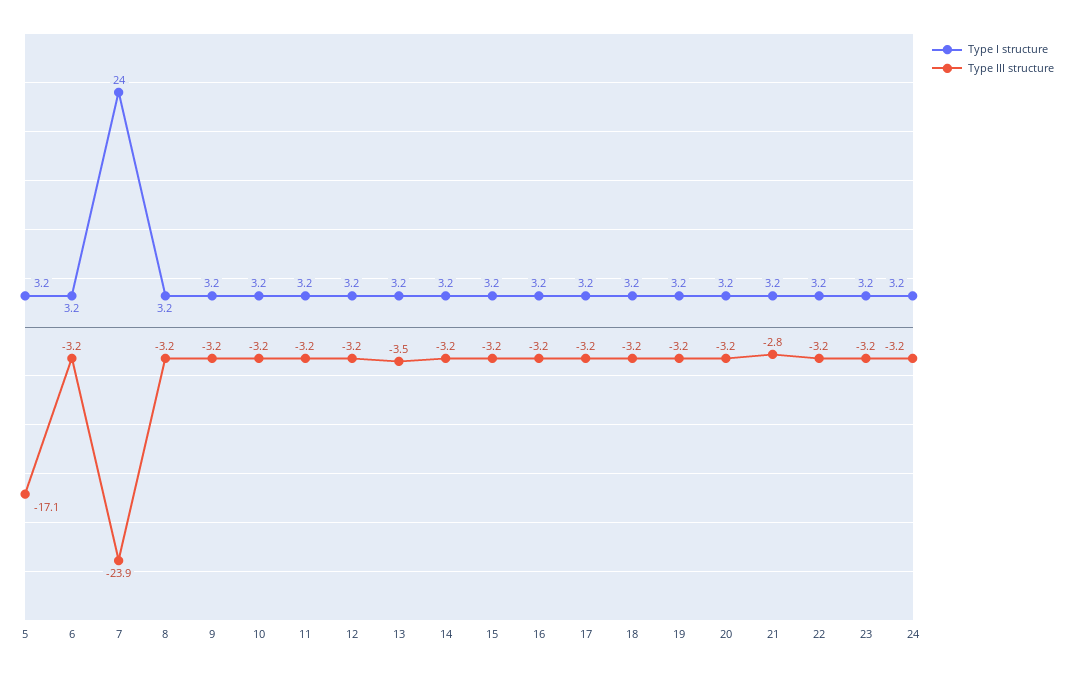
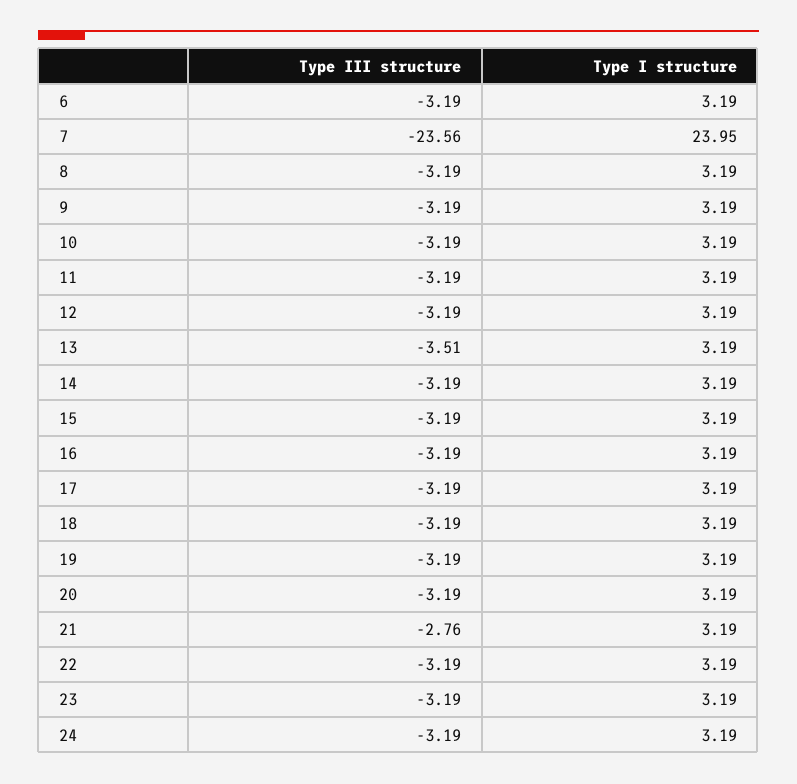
Type I structure, 5: 3.2 -> none
Type III structure, 5: -17.1 -> none
Type III structure, 7: -23.9 -> -23.56

